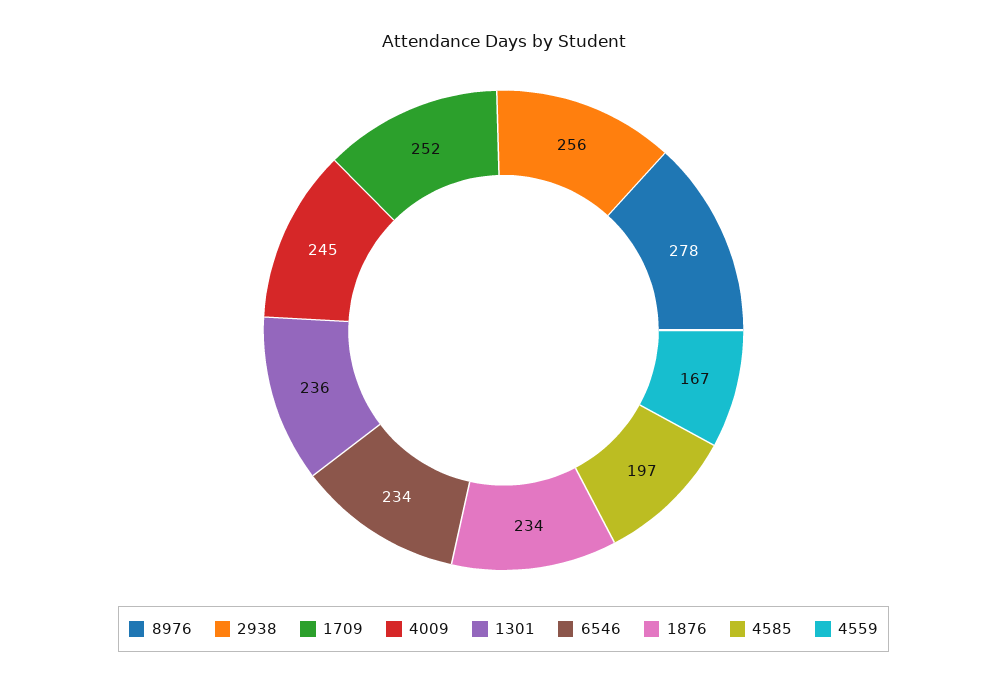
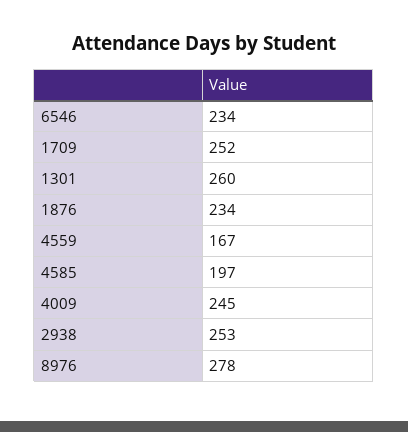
2938: 256 -> 253
1301: 236 -> 260

